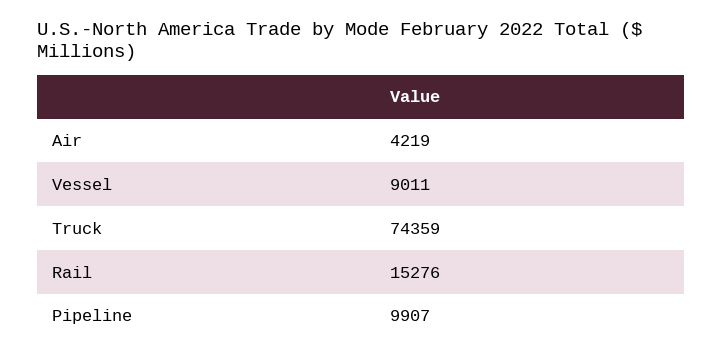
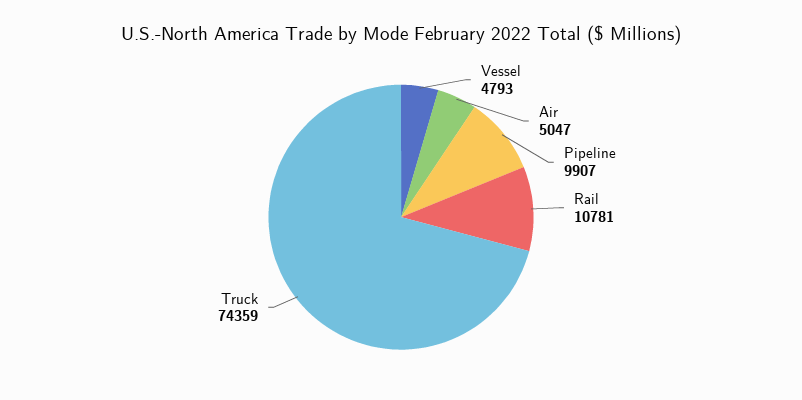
Air: 4219 -> 5047
Vessel: 9011 -> 4793
Rail: 15276 -> 10781

